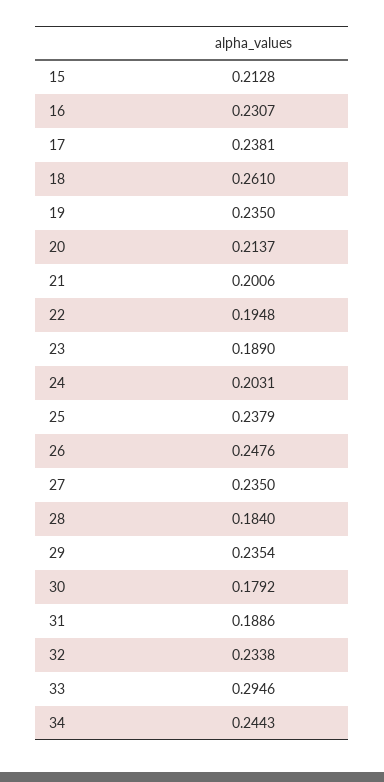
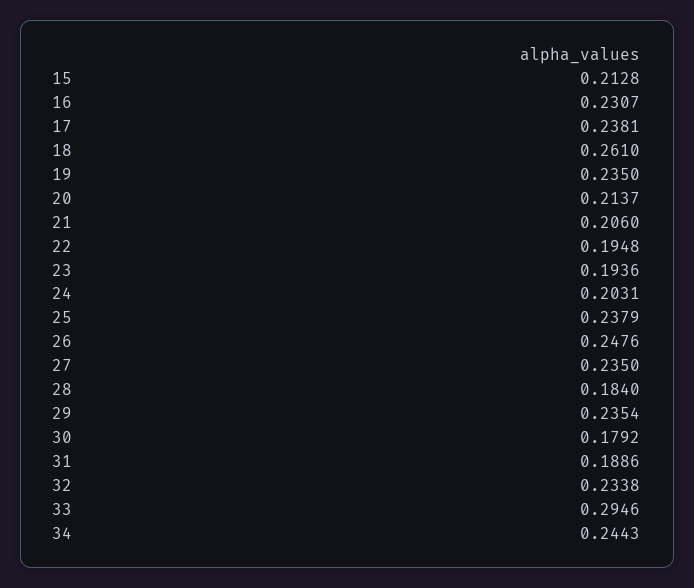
21: 0.2006 -> 0.206
23: 0.189 -> 0.1936

